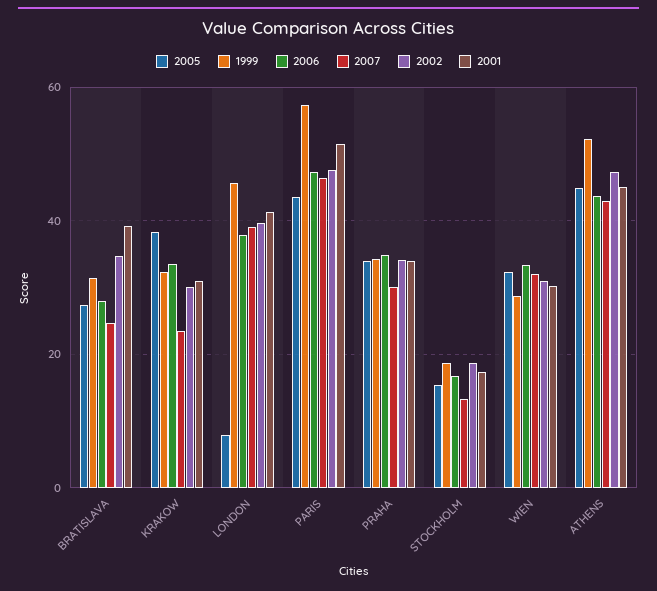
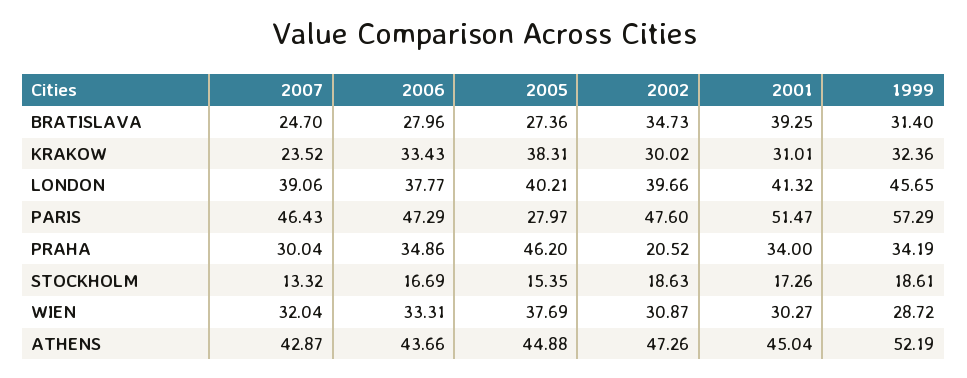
2005, LONDON: 8 -> 40.21
2005, PARIS: 44 -> 27.97
2005, PRAHA: 34 -> 46.2
2002, PRAHA: 34 -> 20.52
2005, WIEN: 32 -> 37.69

